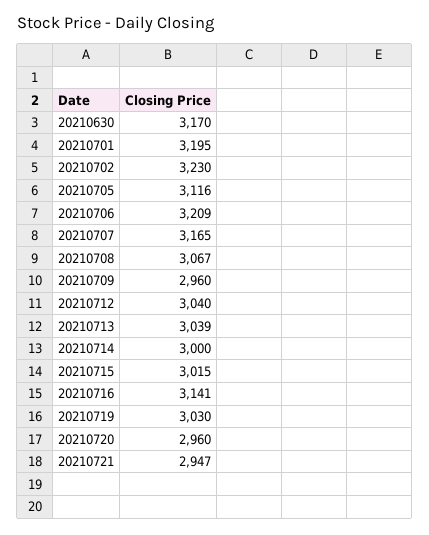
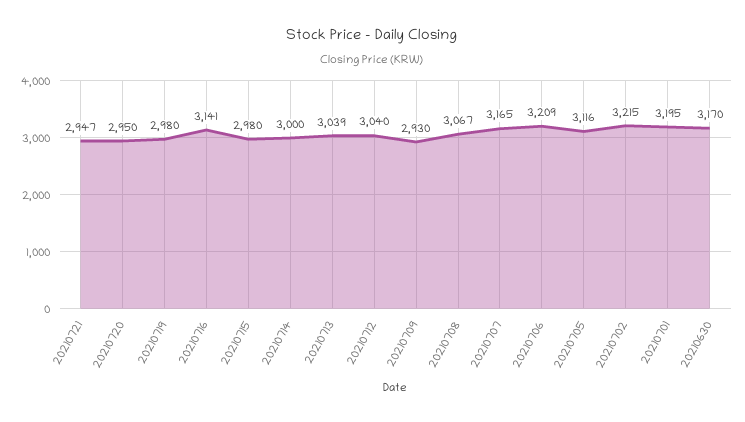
20210702: 3230 -> 3215
20210709: 2960 -> 2930
20210715: 3015 -> 2980
20210719: 3030 -> 2980
20210720: 2960 -> 2950

